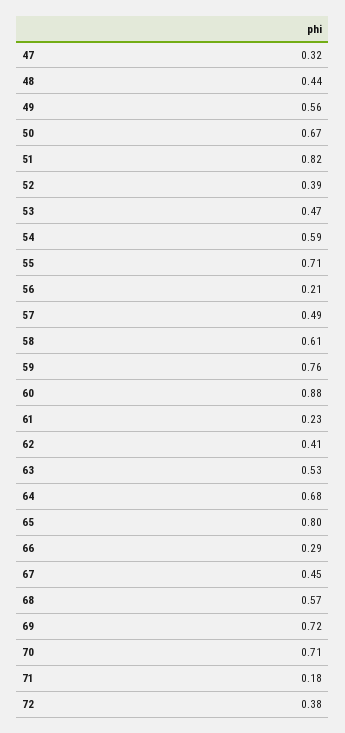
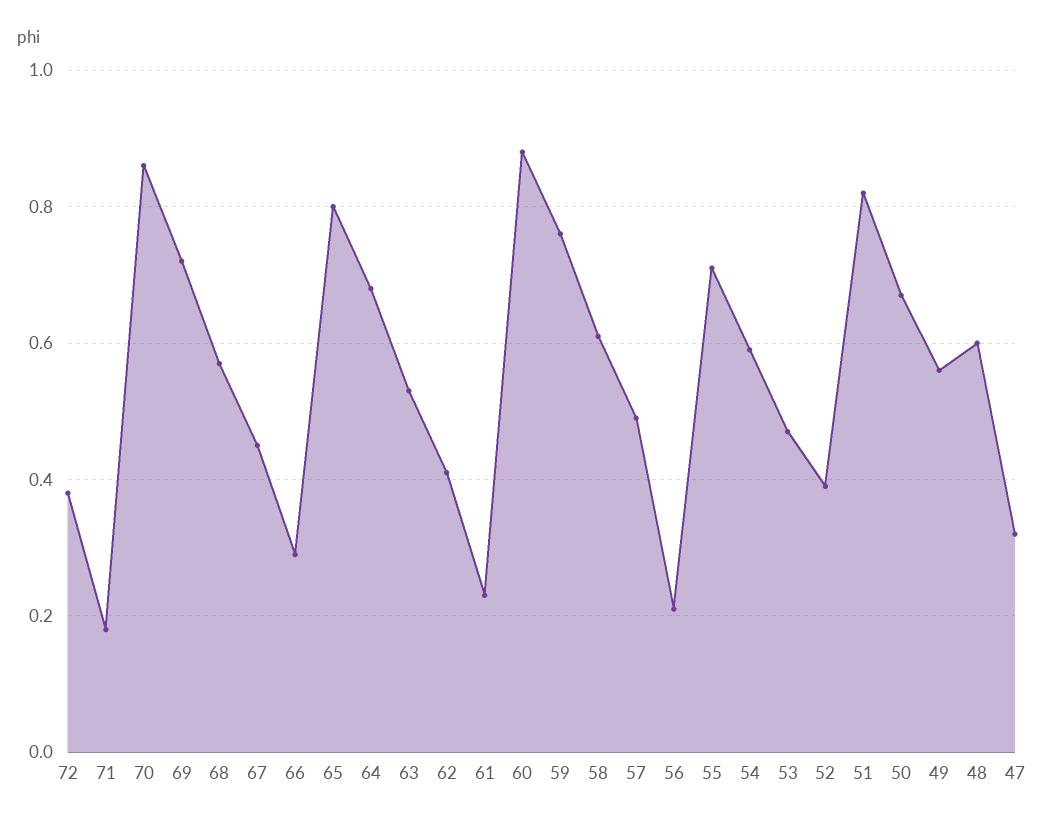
48: 0.44 -> 0.6
70: 0.71 -> 0.85

